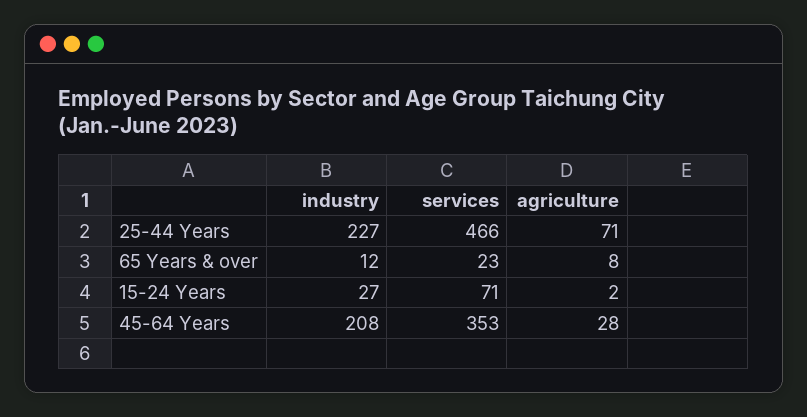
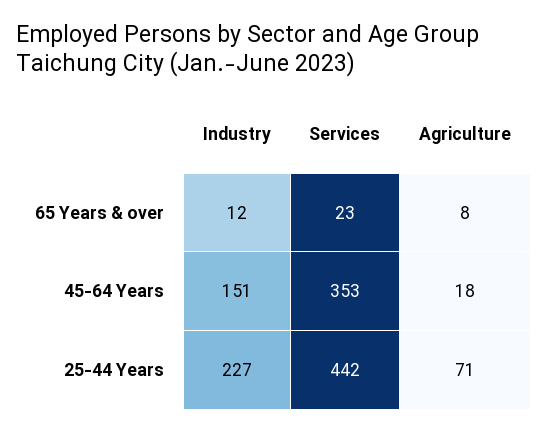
services, 25-44 Years: 466 -> 442
industry, 15-24 Years: 27 -> none
services, 15-24 Years: 71 -> none
agriculture, 15-24 Years: 2 -> none
industry, 45-64 Years: 208 -> 151
agriculture, 45-64 Years: 28 -> 18

